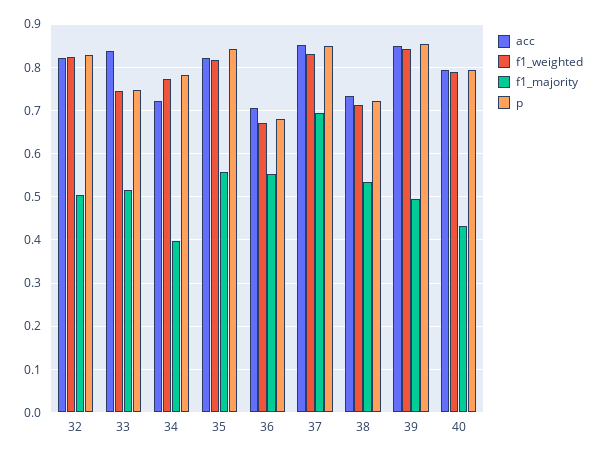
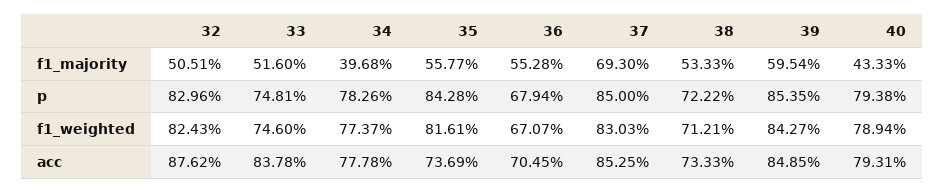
acc, 32: 0.82 -> 0.8762
acc, 34: 0.72 -> 0.7778
acc, 35: 0.82 -> 0.7369
f1_majority, 39: 0.5 -> 0.5954

